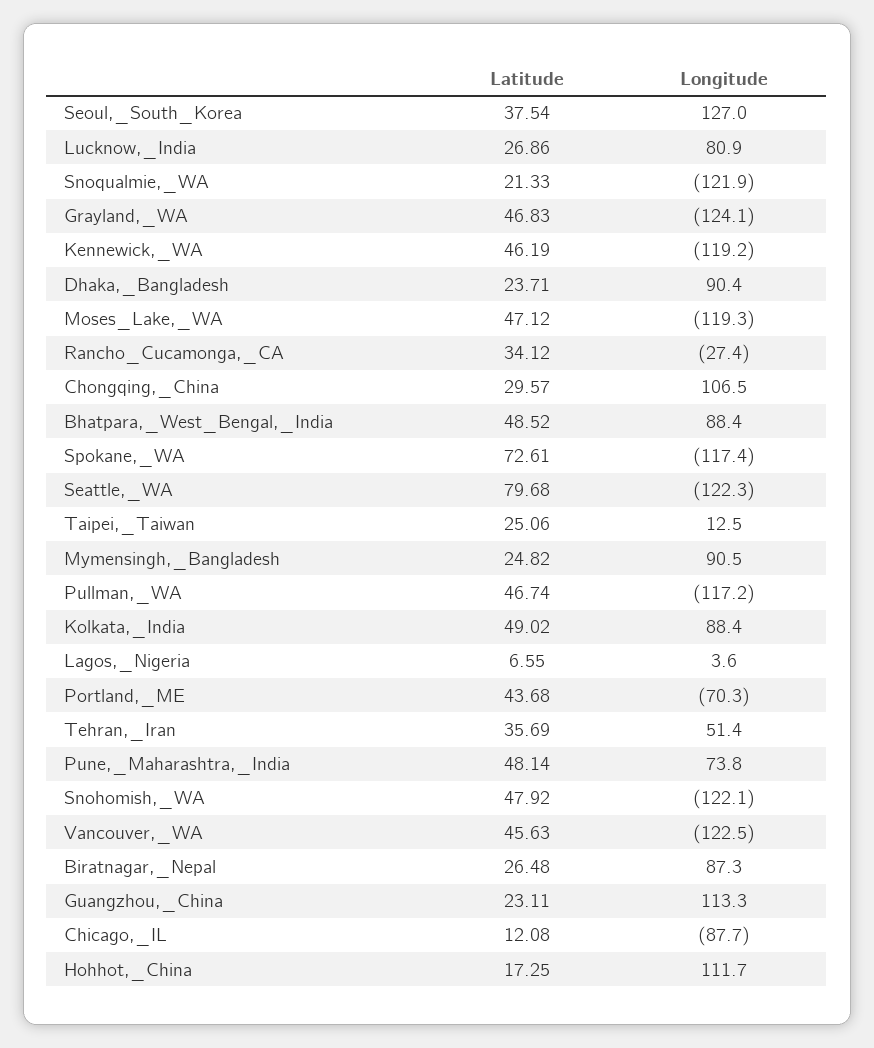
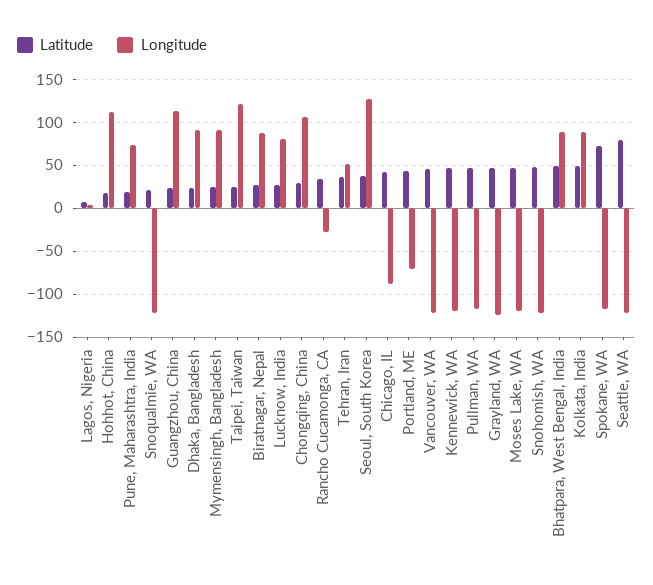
Longitude, Taipei,_Taiwan: 12.5 -> 120
Latitude, Pune,_Maharashtra,_India: 48.14 -> 20
Latitude, Chicago,_IL: 12.08 -> 40

